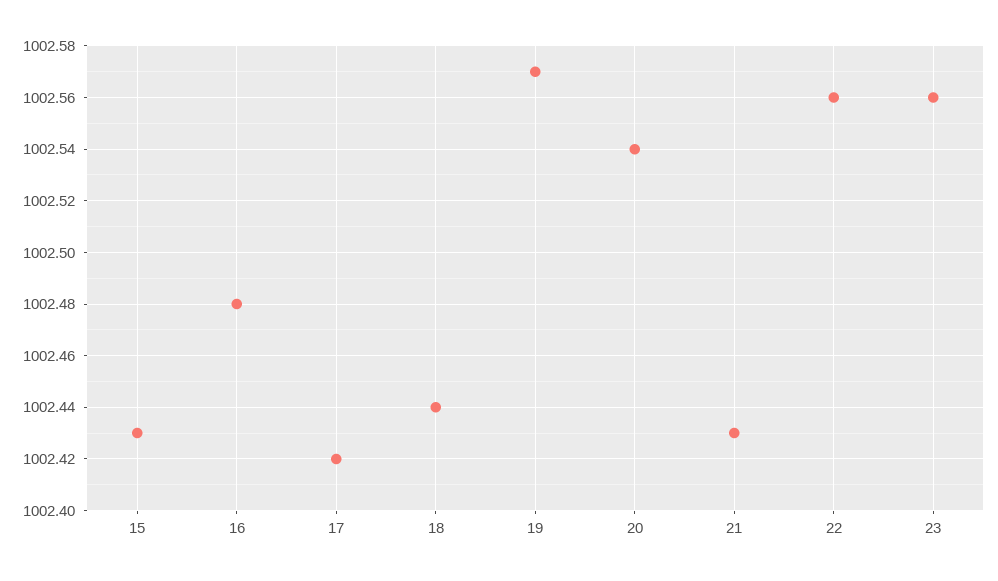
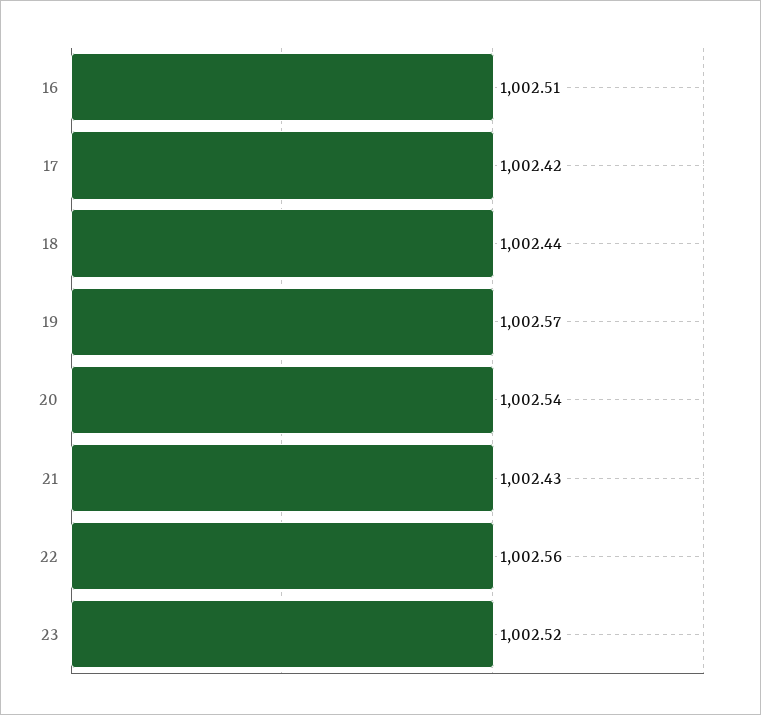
15: 1002.43 -> none
16: 1002.48 -> 1002.51
23: 1002.56 -> 1002.52

